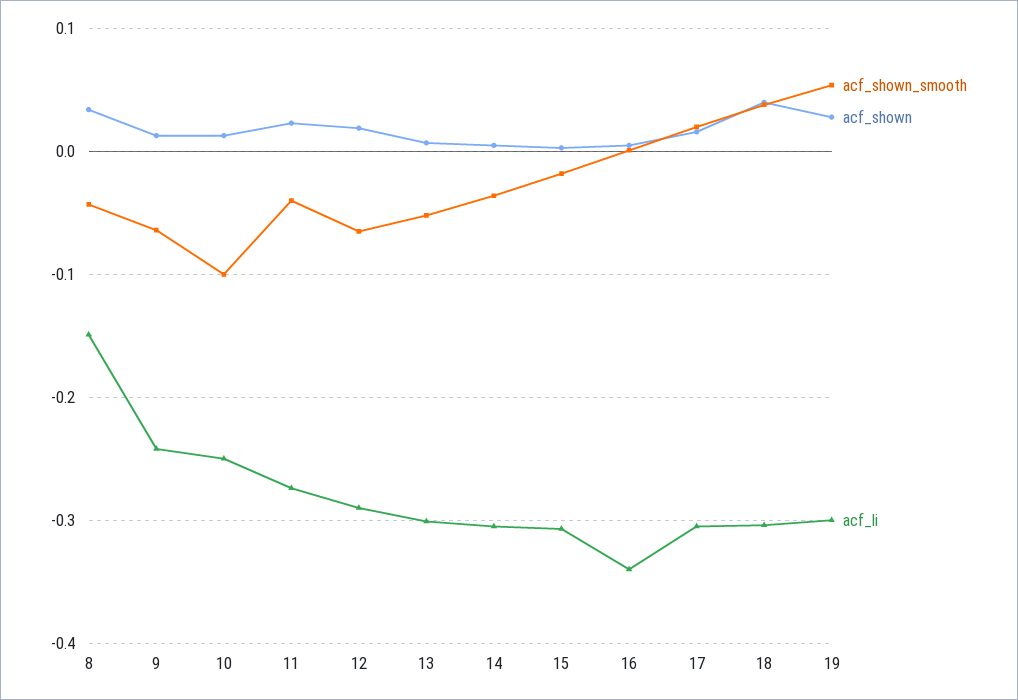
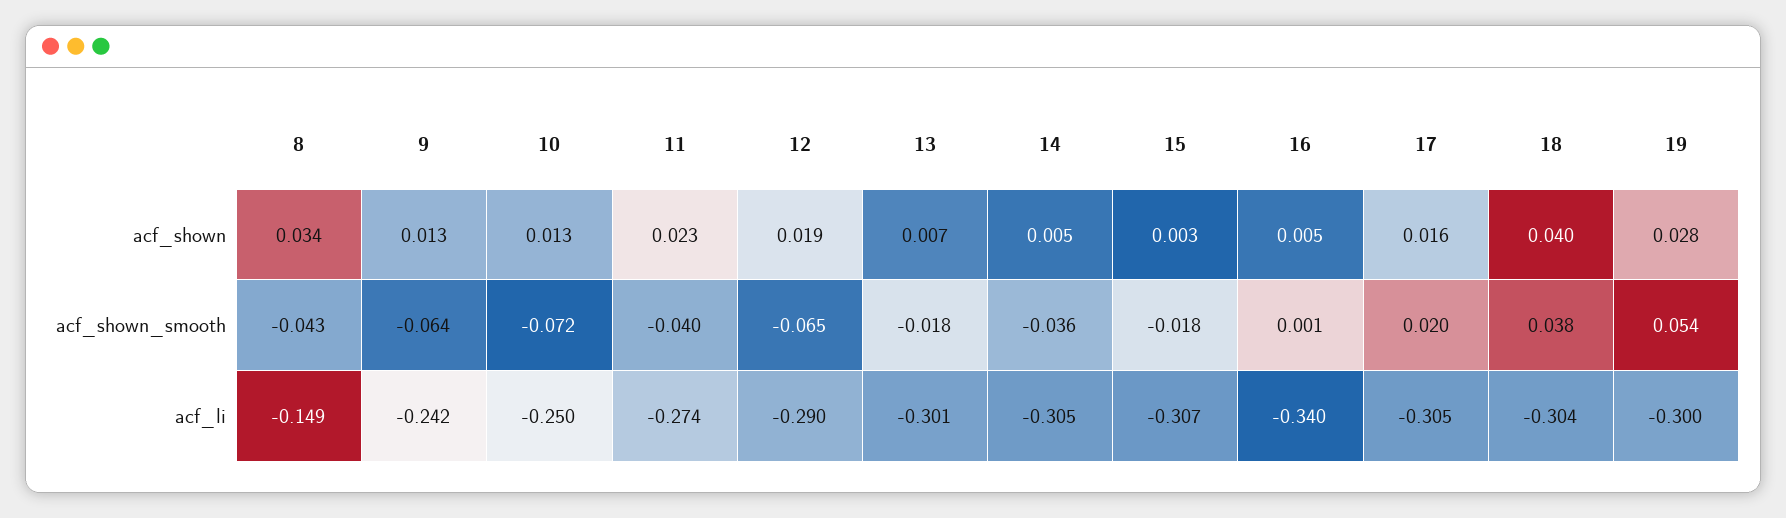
acf_shown_smooth, 10: -0.1 -> -0.072
acf_shown_smooth, 13: -0.05 -> -0.018

